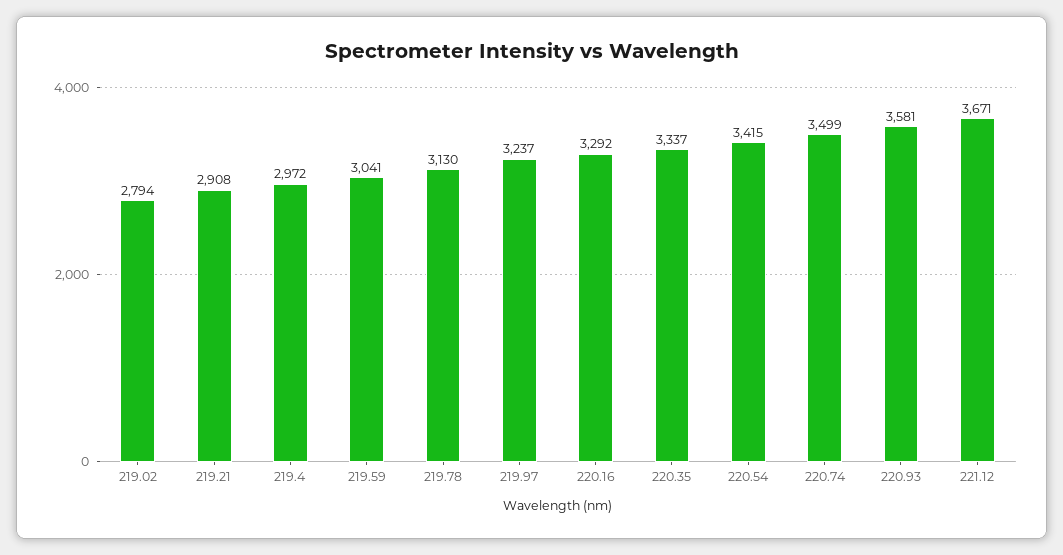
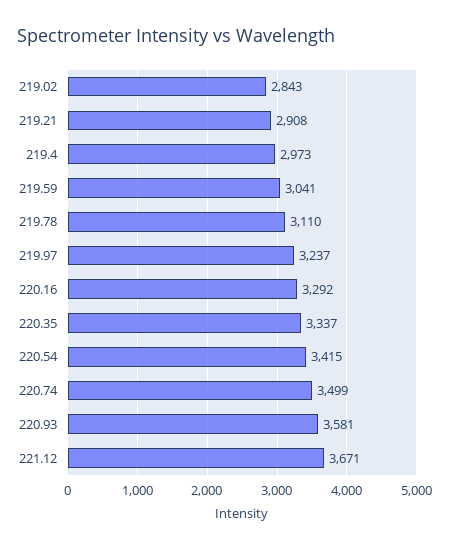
219.02: 2794 -> 2843
219.4: 2972 -> 2973
219.78: 3130 -> 3110

